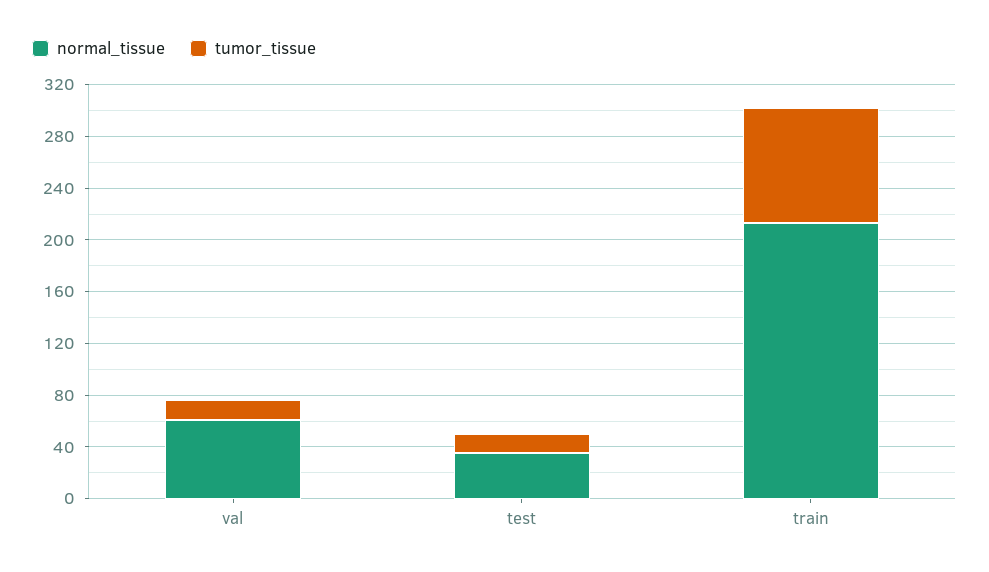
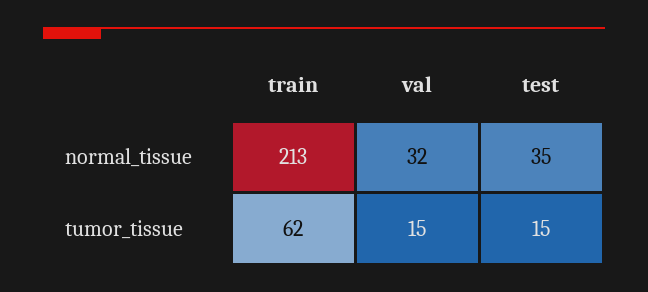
normal_tissue, val: 60 -> 32
tumor_tissue, train: 90 -> 62

